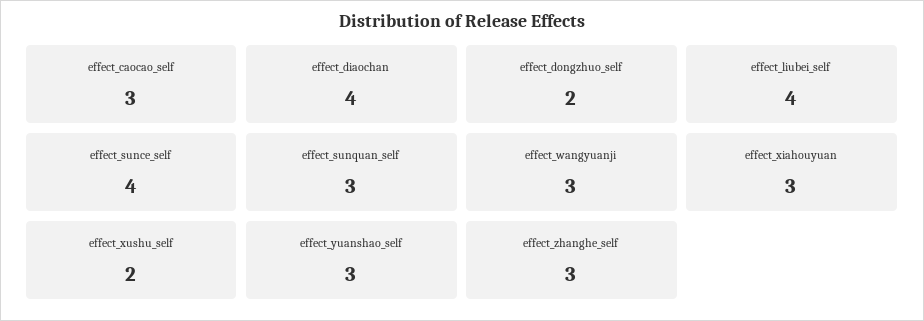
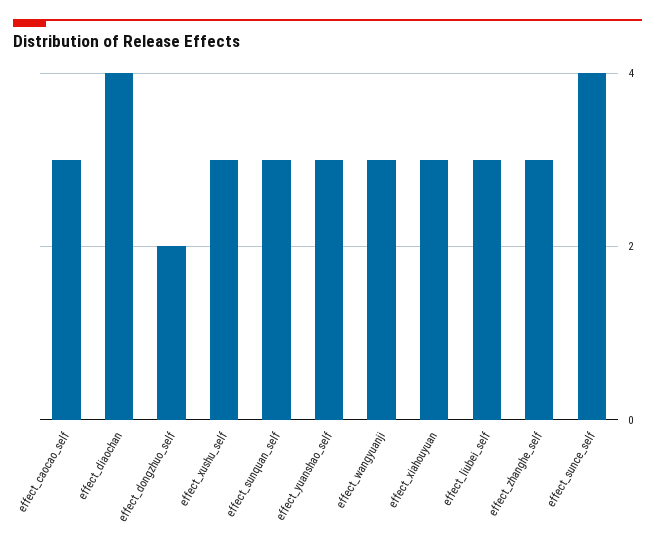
effect_liubei_self: 4 -> 3
effect_xushu_self: 2 -> 3

